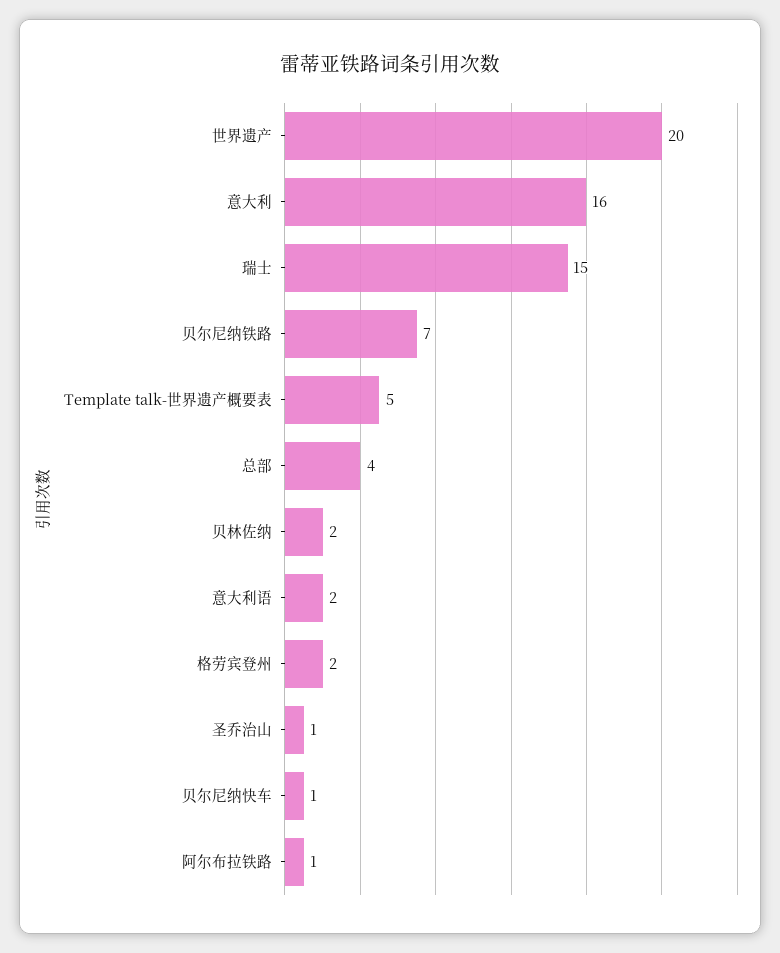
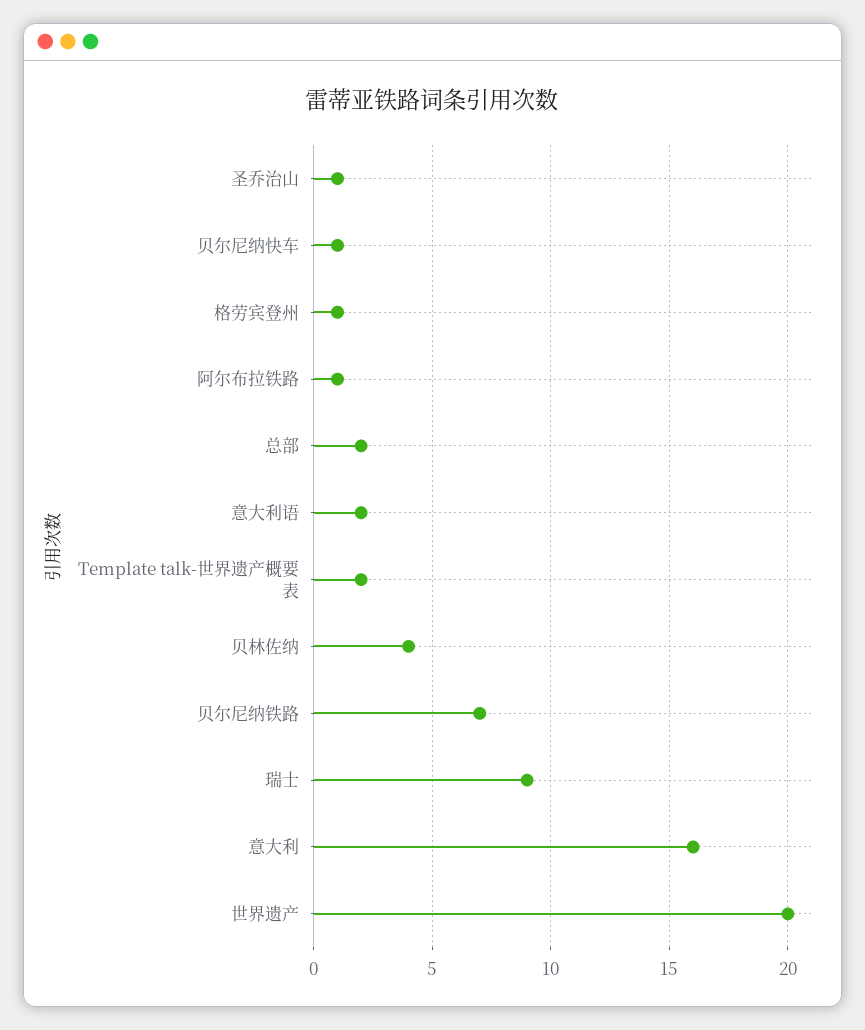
瑞士: 15 -> 9
Template talk-世界遗产概要表: 5 -> 2
总部: 4 -> 2
贝林佐纳: 2 -> 4
格劳宾登州: 2 -> 1

